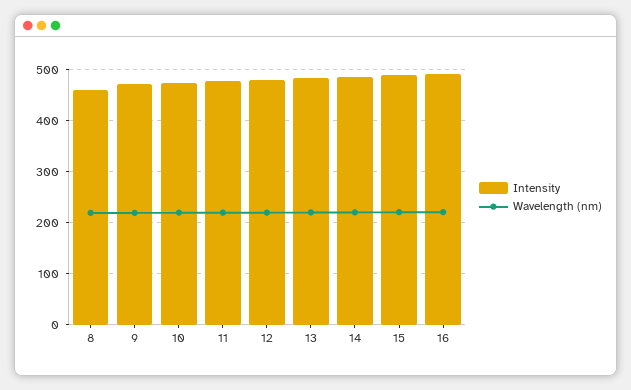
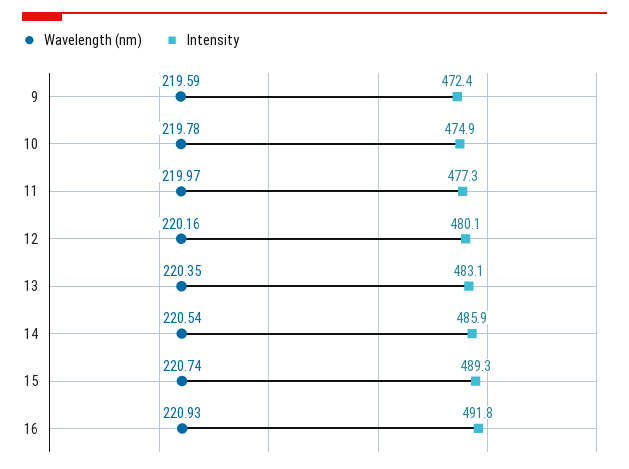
Intensity, 8: 460 -> none
Wavelength (nm), 8: 220 -> none

